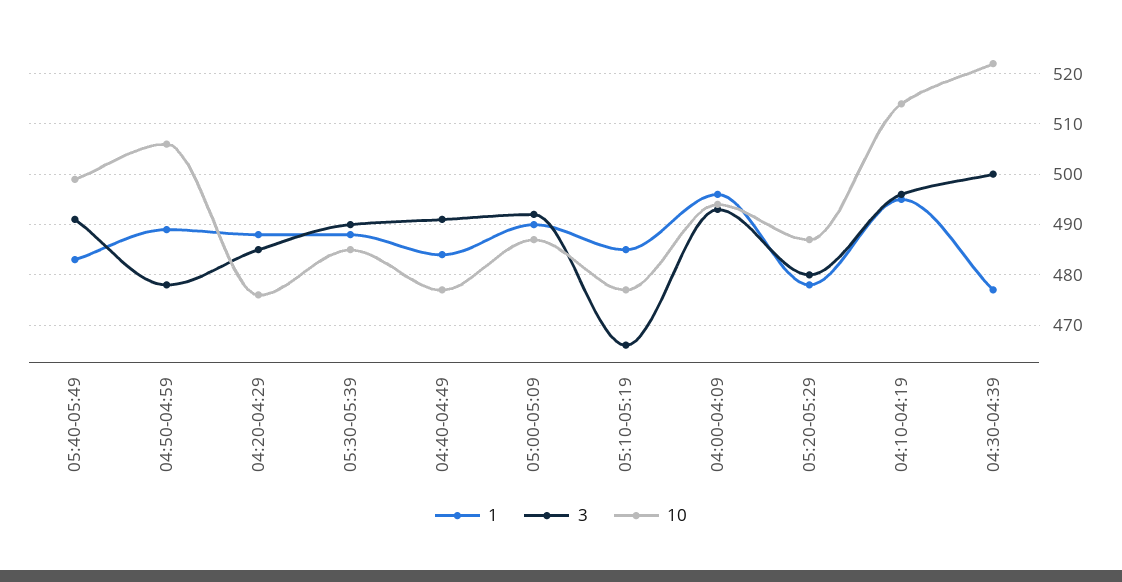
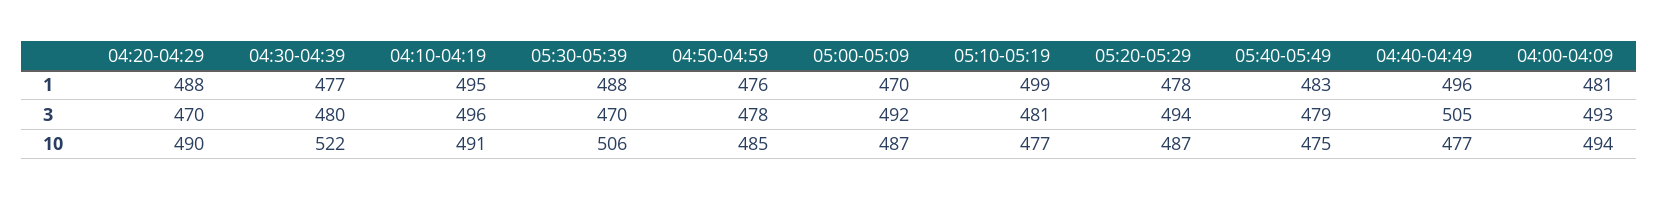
3, 05:40-05:49: 490 -> 479
10, 05:40-05:49: 500 -> 475
1, 04:50-04:59: 490 -> 476
10, 04:50-04:59: 505 -> 485
3, 04:20-04:29: 485 -> 470
10, 04:20-04:29: 475 -> 490
3, 05:30-05:39: 490 -> 470
10, 05:30-05:39: 485 -> 506
1, 04:40-04:49: 485 -> 496
3, 04:40-04:49: 490 -> 505
1, 05:00-05:09: 490 -> 470
1, 05:10-05:19: 485 -> 499
3, 05:10-05:19: 465 -> 481
1, 04:00-04:09: 495 -> 481
3, 05:20-05:29: 480 -> 494
10, 04:10-04:19: 515 -> 491
3, 04:30-04:39: 500 -> 480

